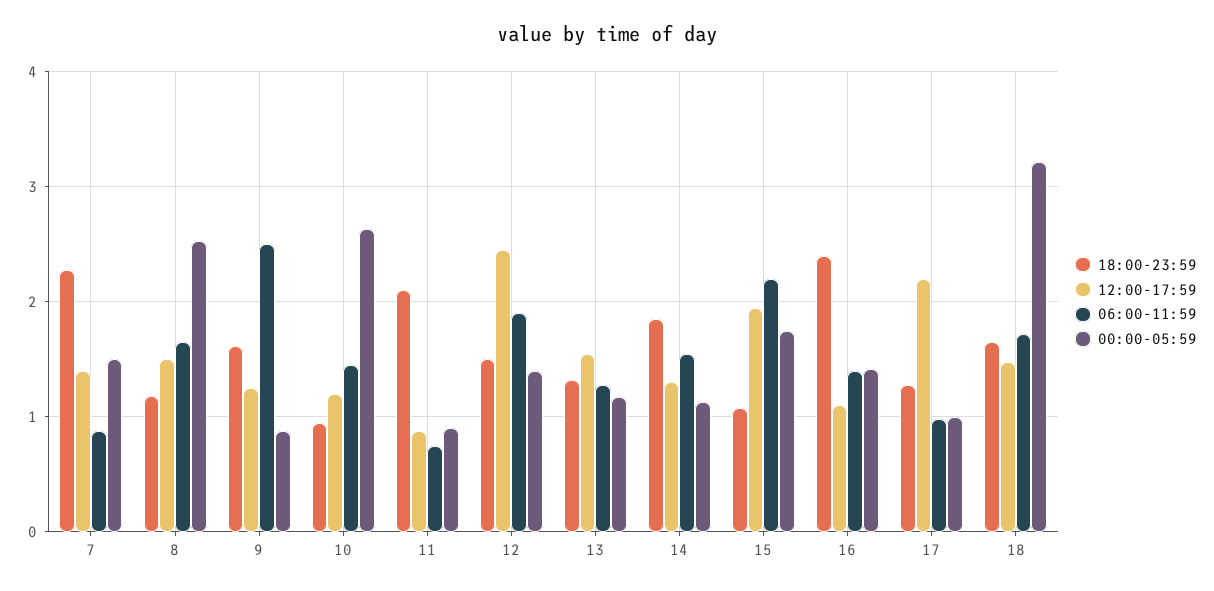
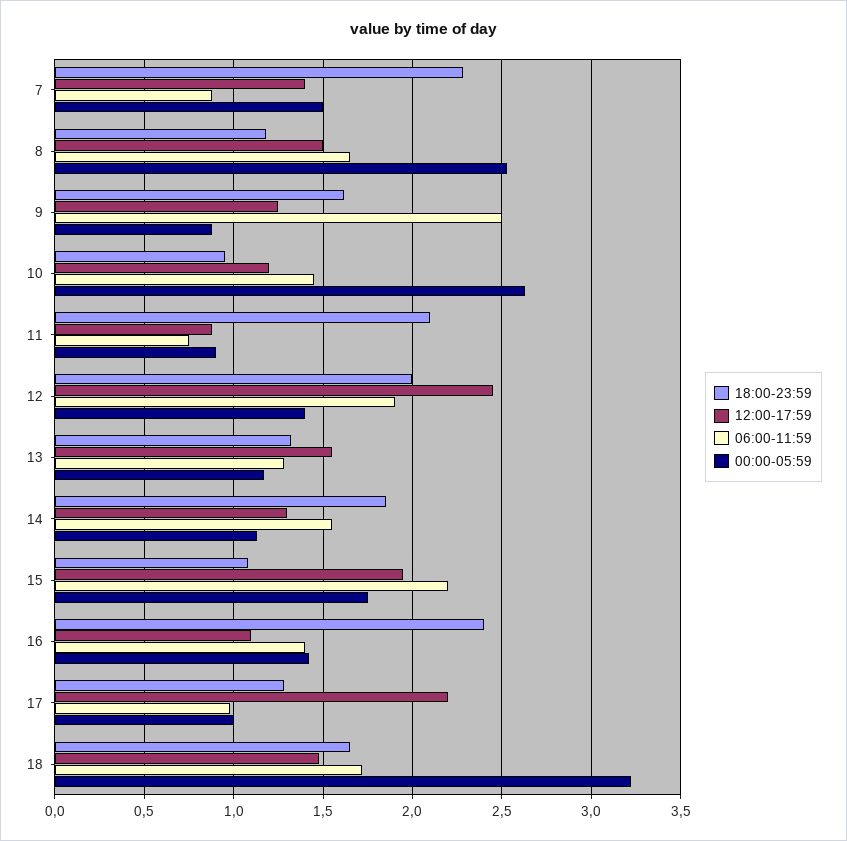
18:00-23:59, 12: 1.5 -> 2

